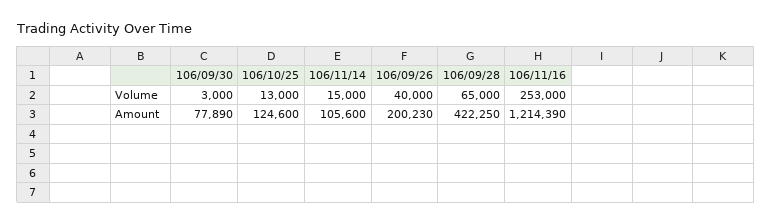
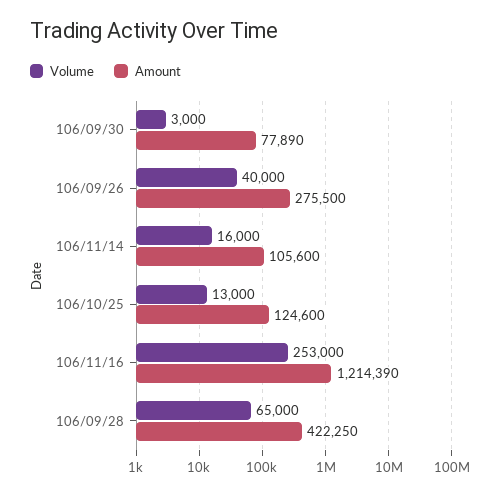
Volume, 106/11/14: 15000 -> 16000
Amount, 106/09/26: 200230 -> 275500

